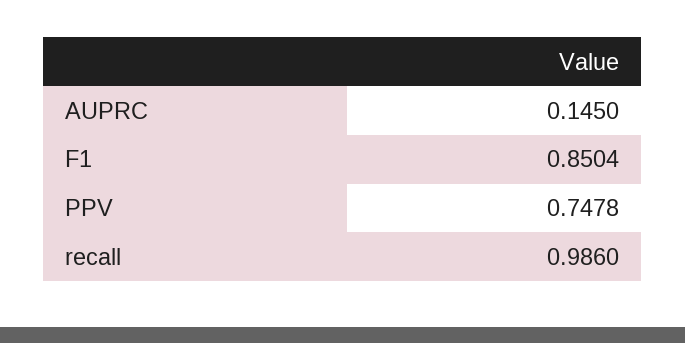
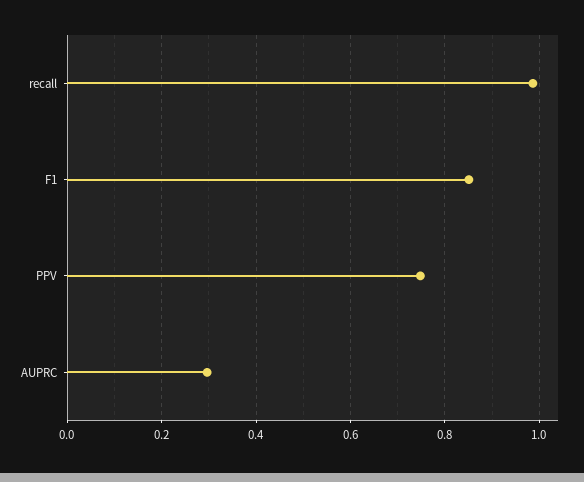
AUPRC: 0.145 -> 0.3

